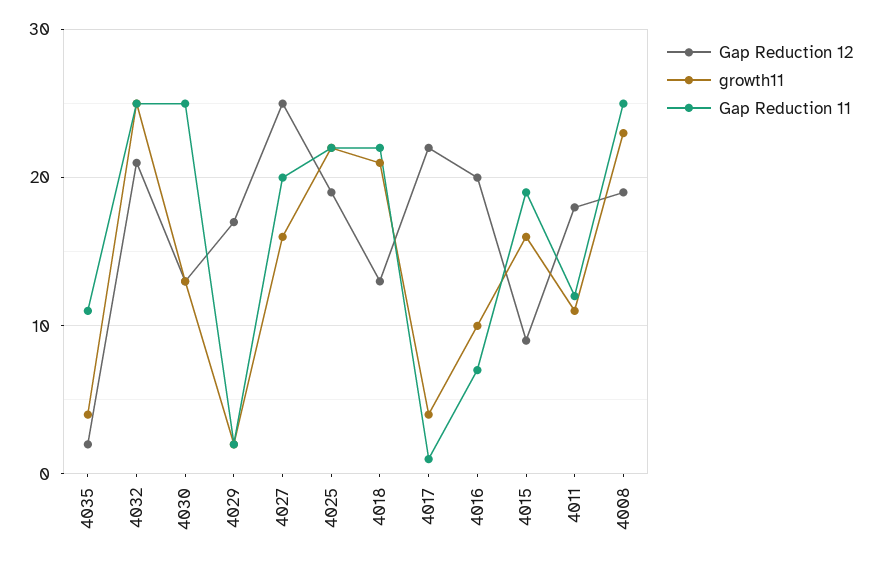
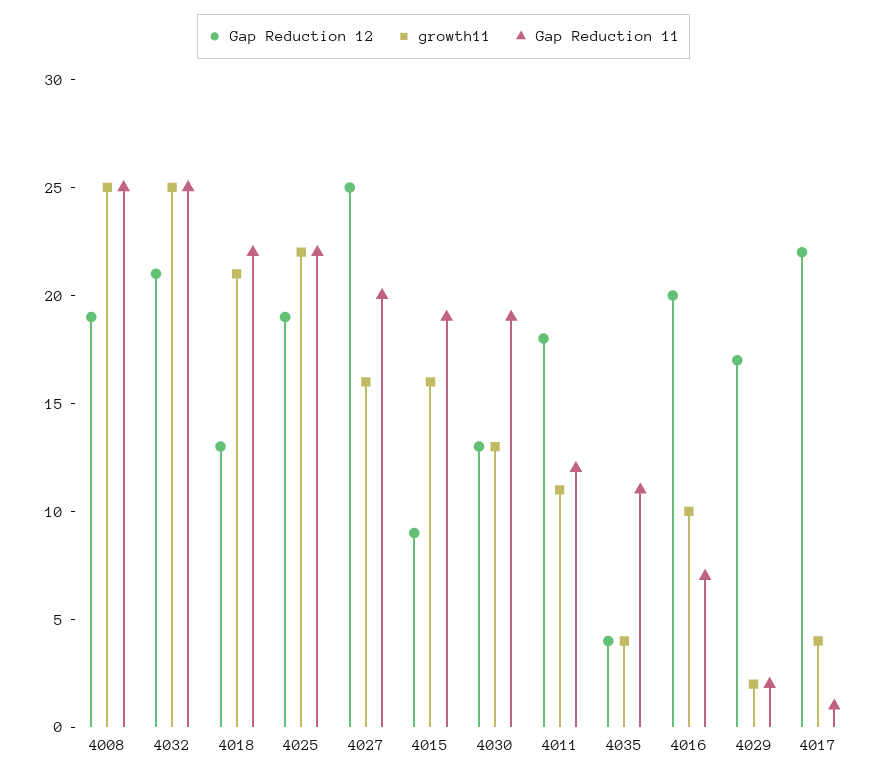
Gap Reduction 12, 4035: 2 -> 4
Gap Reduction 11, 4030: 25 -> 19
growth11, 4008: 23 -> 25

